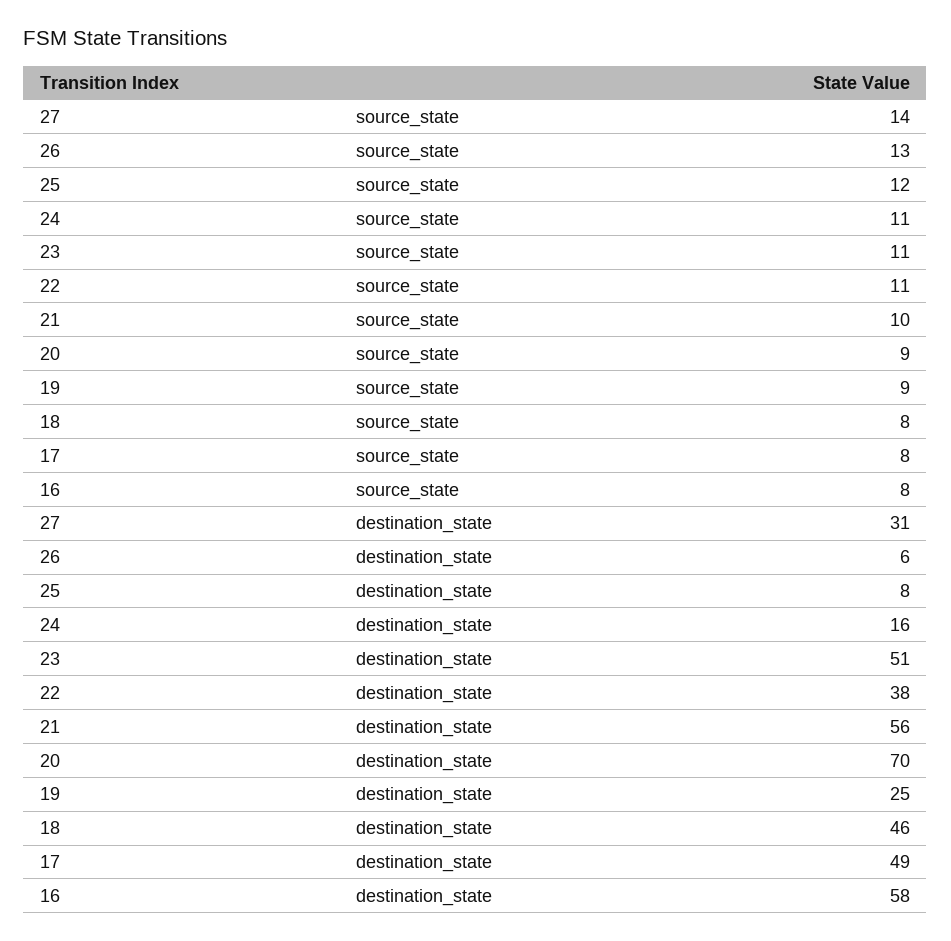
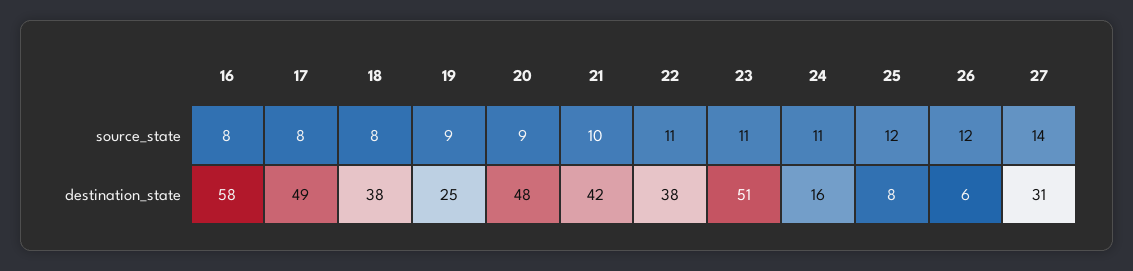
26, source_state: 13 -> 12
21, destination_state: 56 -> 42
20, destination_state: 70 -> 48
18, destination_state: 46 -> 38

